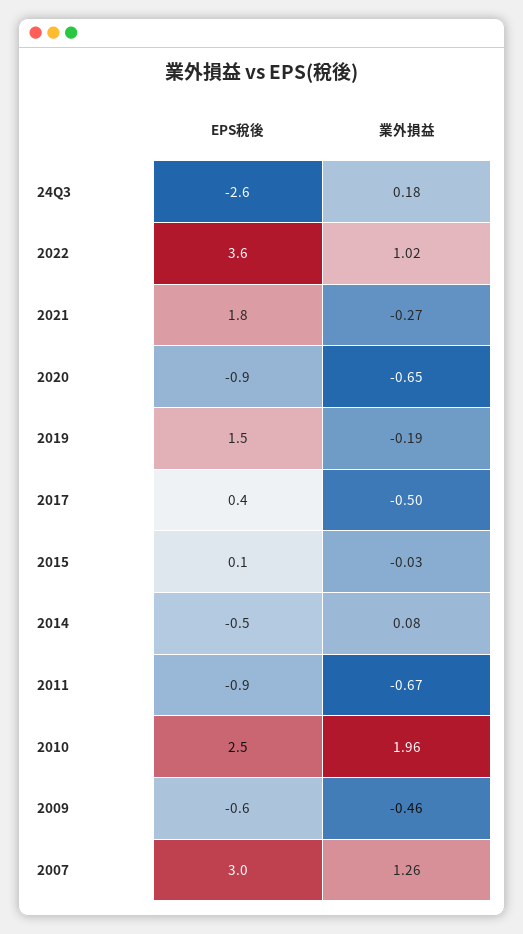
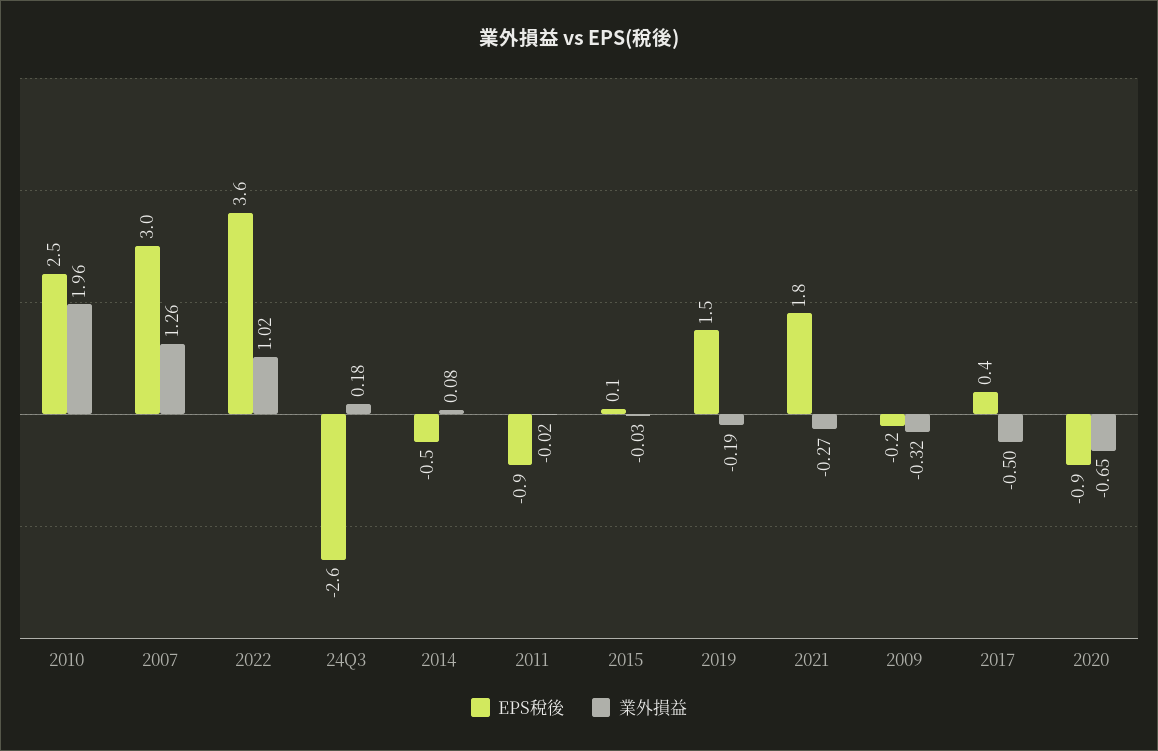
業外損益, 2011: -0.67 -> -0.02
EPS稅後, 2009: -0.6 -> -0.2
業外損益, 2009: -0.46 -> -0.32

